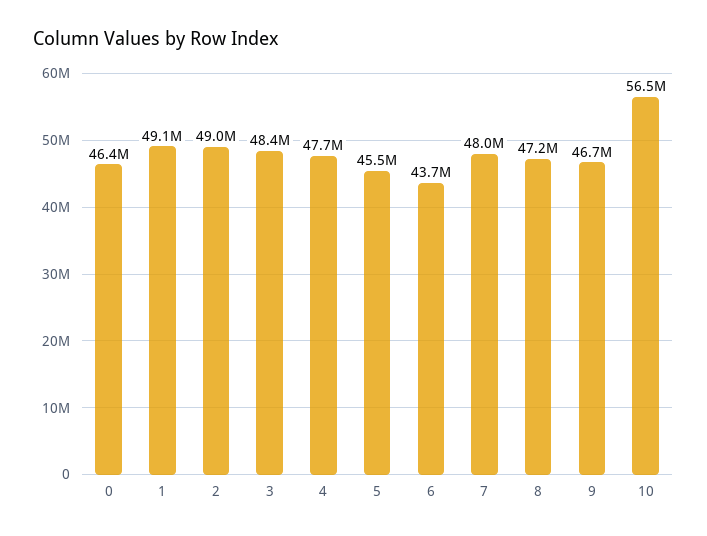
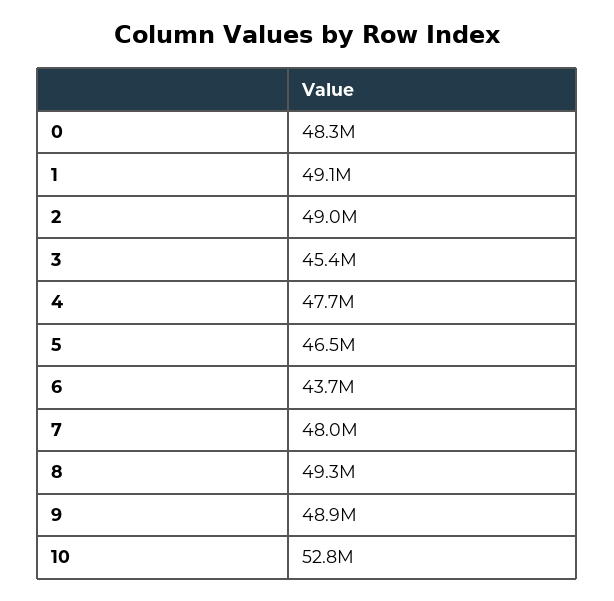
0: 46400000 -> 48300000
3: 48400000 -> 45400000
5: 45500000 -> 46500000
8: 47200000 -> 49300000
9: 46700000 -> 48900000
10: 56500000 -> 52800000

